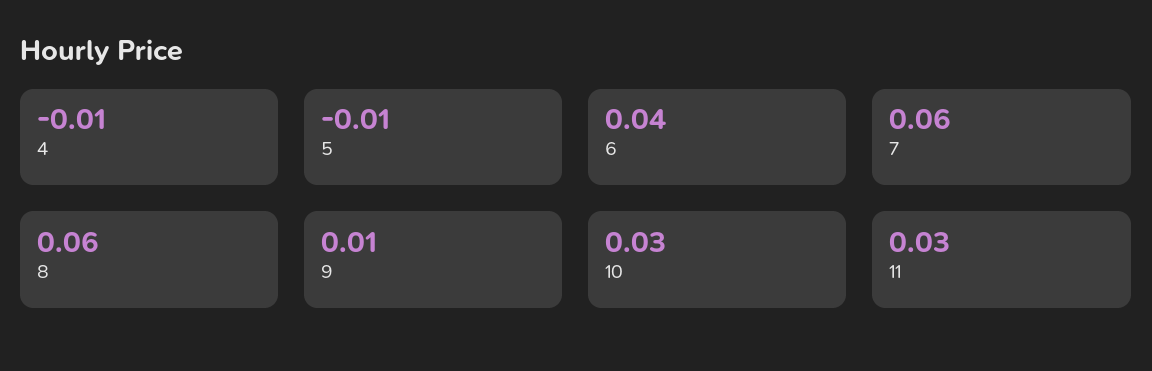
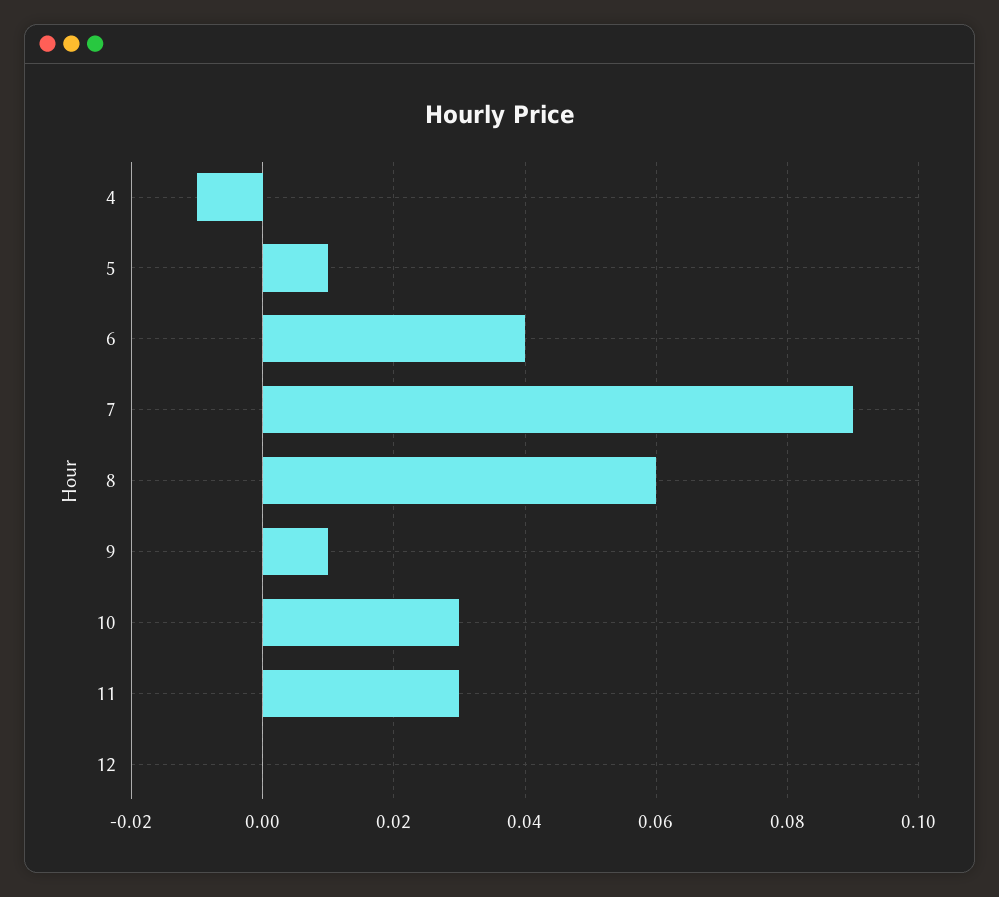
5: -0.01 -> 0.01
7: 0.06 -> 0.09
12: none -> 0

